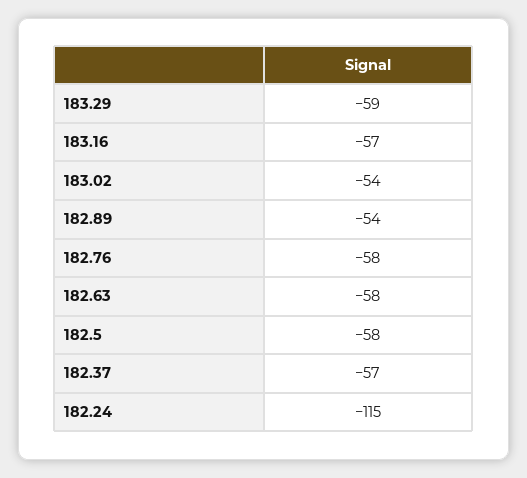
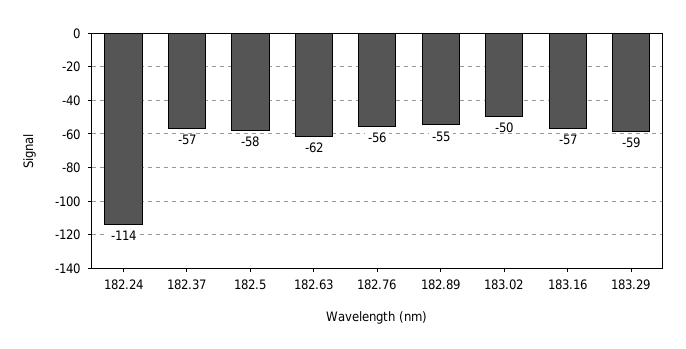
183.02: -54 -> -50
182.89: -54 -> -55
182.76: -58 -> -56
182.63: -58 -> -62
182.24: -115 -> -114

